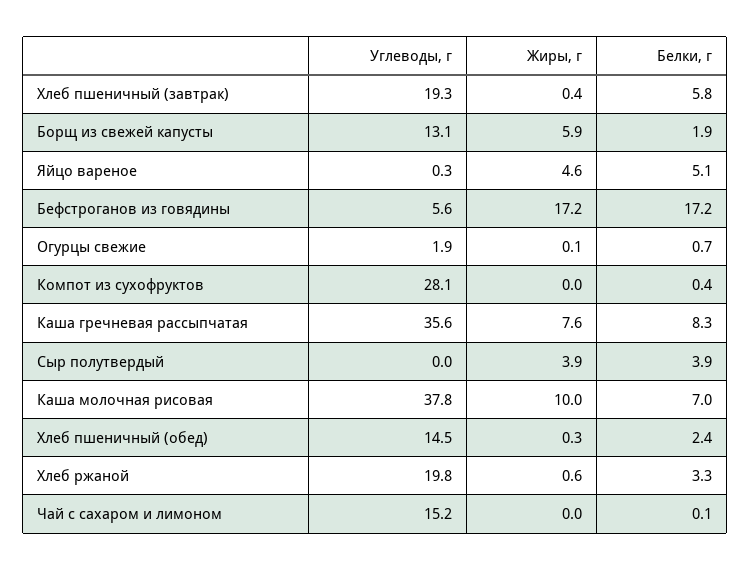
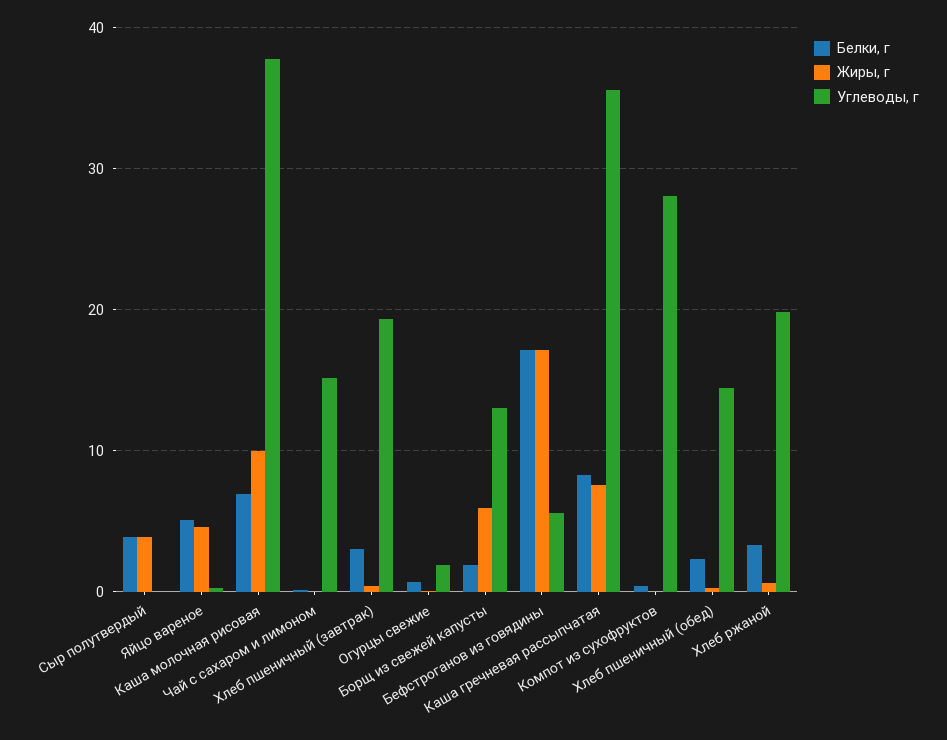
Белки, г, Хлеб пшеничный (завтрак): 5.8 -> 3

